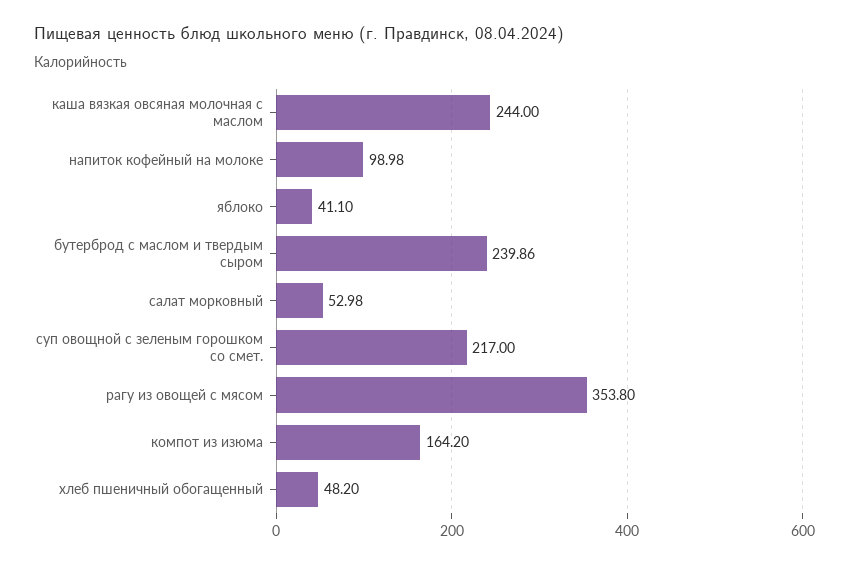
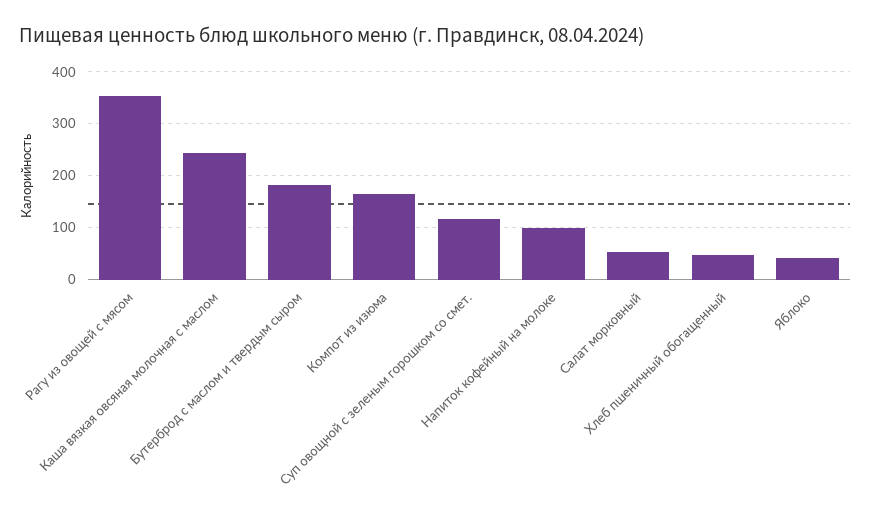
бутерброд с маслом и твердым сыром: 239.86 -> 180
суп овощной с зеленым горошком со смет.: 217 -> 120

